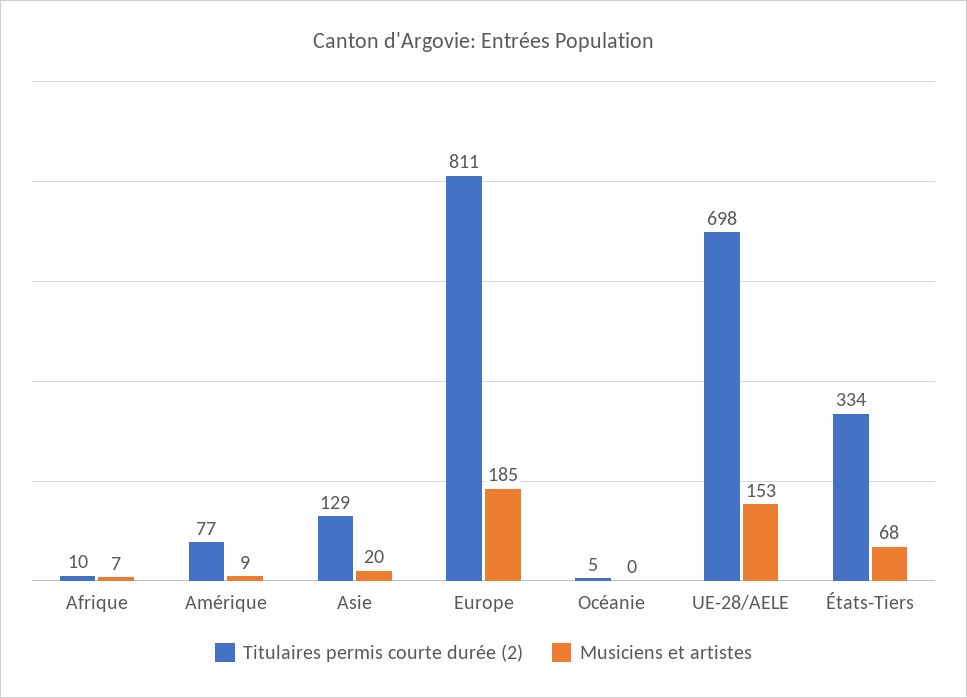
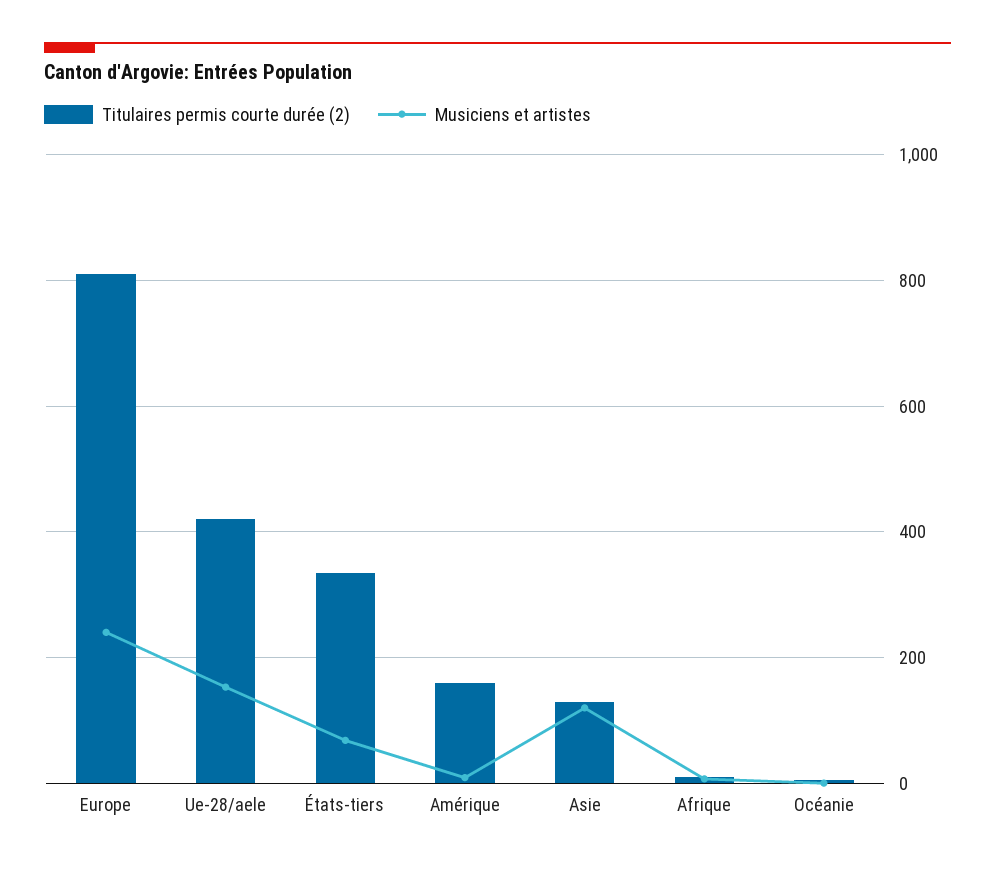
Titulaires permis courte durée (2), Amérique: 77 -> 160
Musiciens et artistes, Asie: 20 -> 120
Musiciens et artistes, Europe: 185 -> 240
Titulaires permis courte durée (2), UE-28/AELE: 698 -> 420

